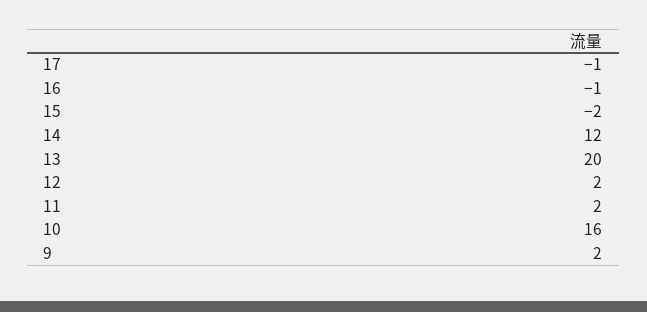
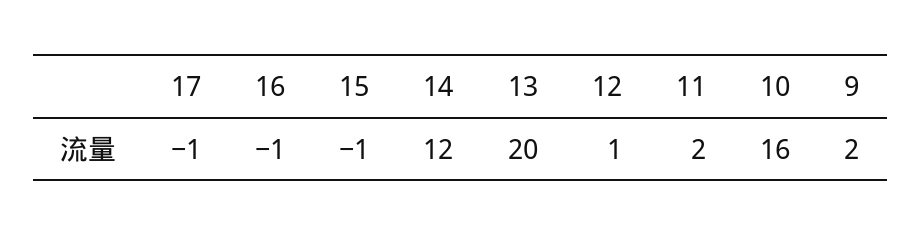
15: -2 -> -1
12: 2 -> 1

